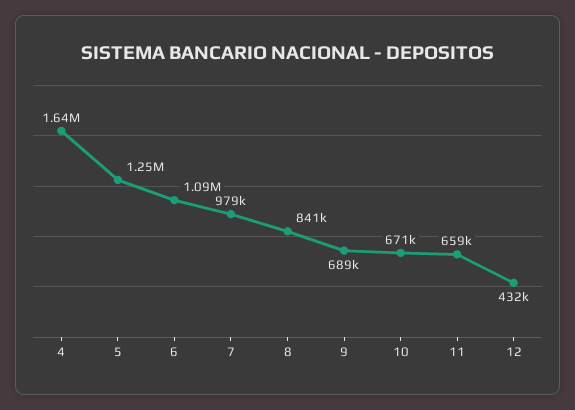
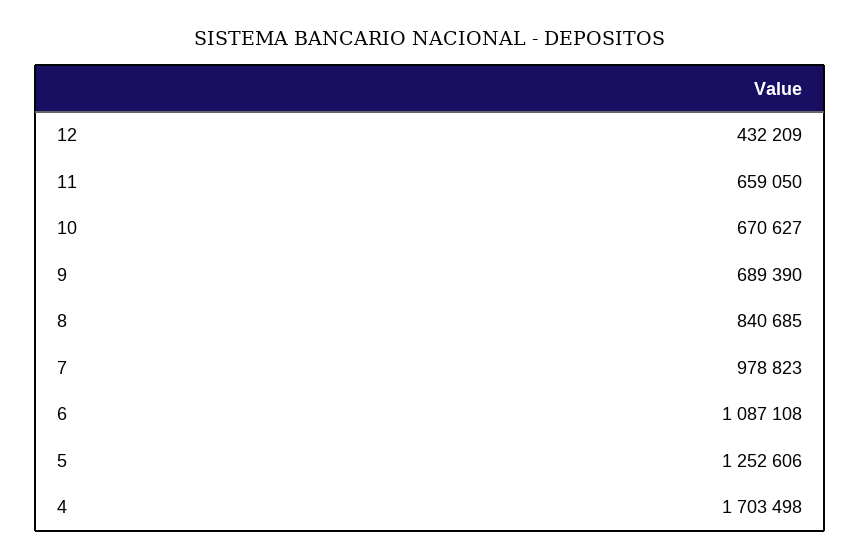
4: 1640000 -> 1703498

